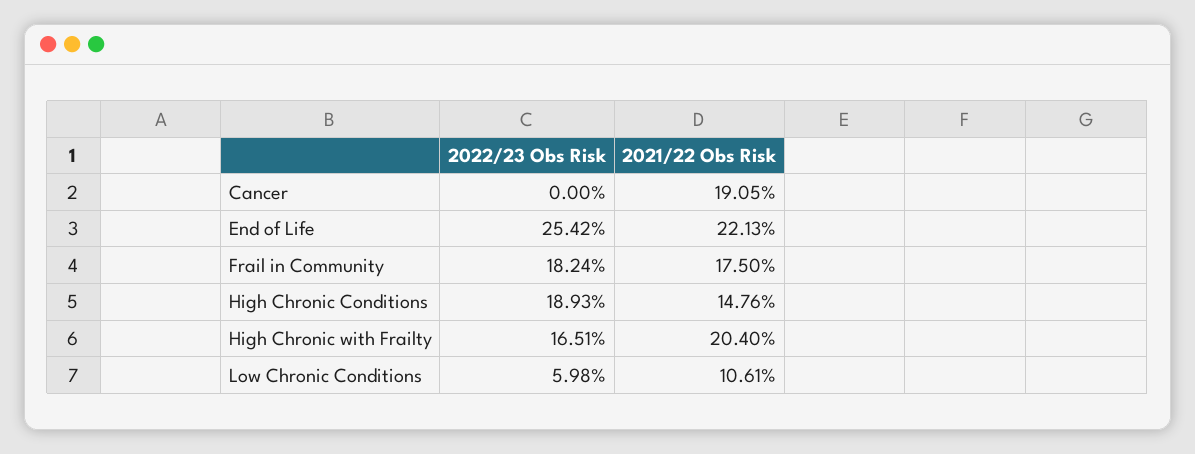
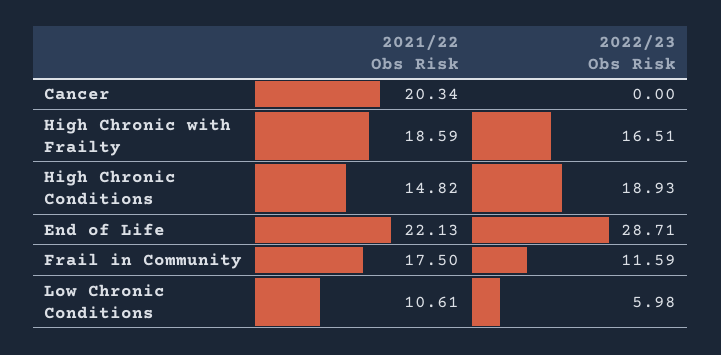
2021/22 Obs Risk, Cancer: 19.05 -> 20.34
2022/23 Obs Risk, End of Life: 25.42 -> 28.71
2022/23 Obs Risk, Frail in Community: 18.24 -> 11.59
2021/22 Obs Risk, High Chronic Conditions: 14.76 -> 14.82
2021/22 Obs Risk, High Chronic with Frailty: 20.4 -> 18.59

